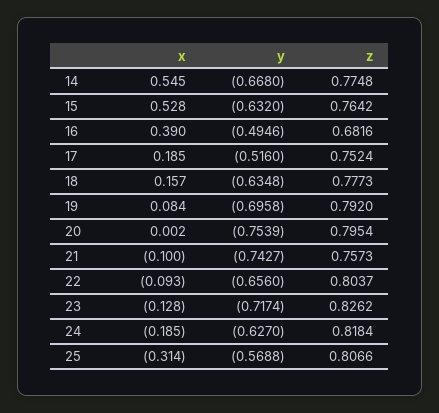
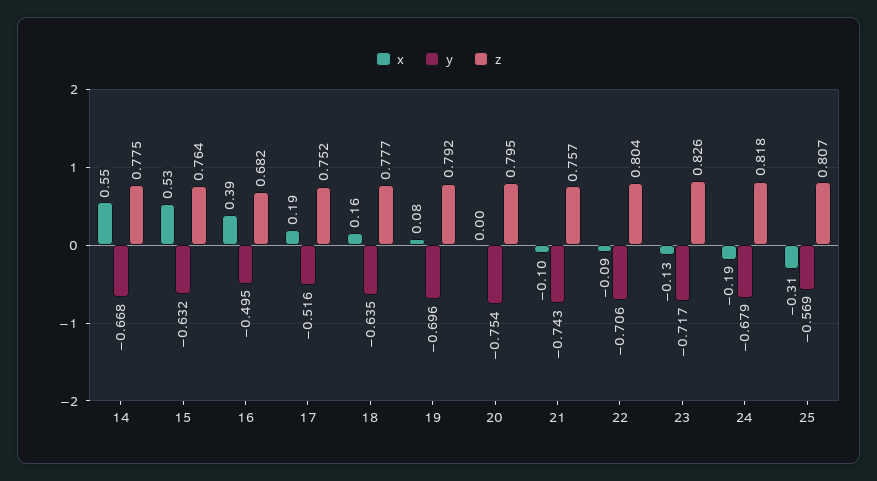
y, 22: -0.656 -> -0.706
y, 24: -0.627 -> -0.679

